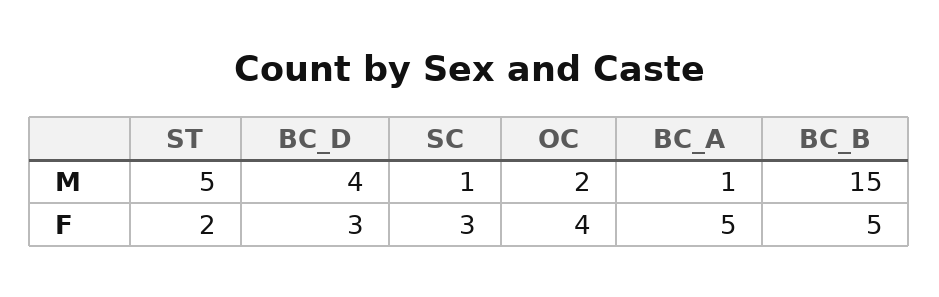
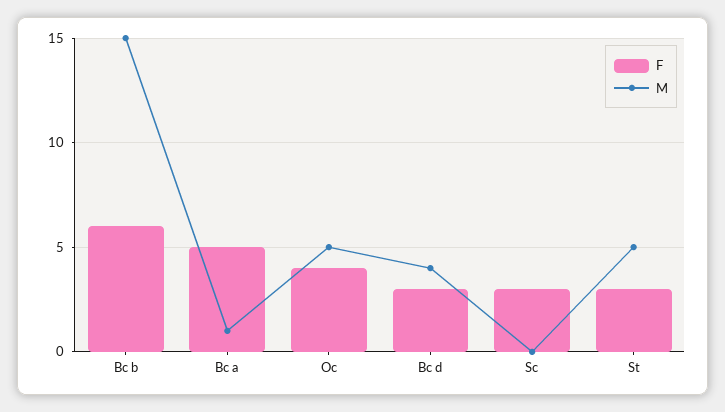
M, SC: 1 -> 0
M, OC: 2 -> 5
F, ST: 2 -> 3
F, BC_B: 5 -> 6

